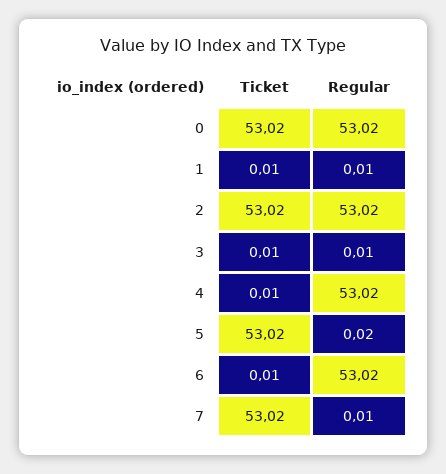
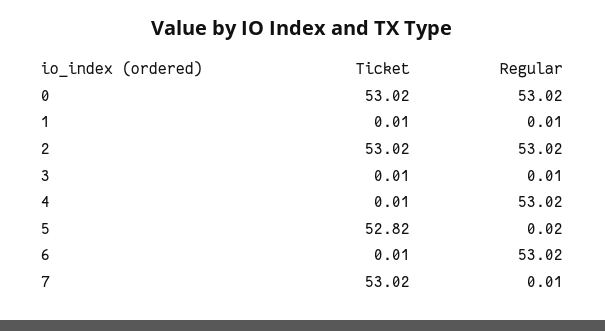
Ticket, 5: 53.02 -> 52.82

